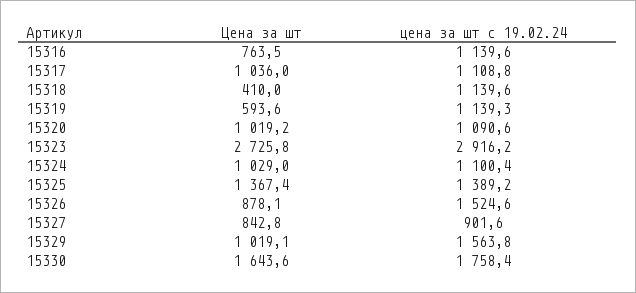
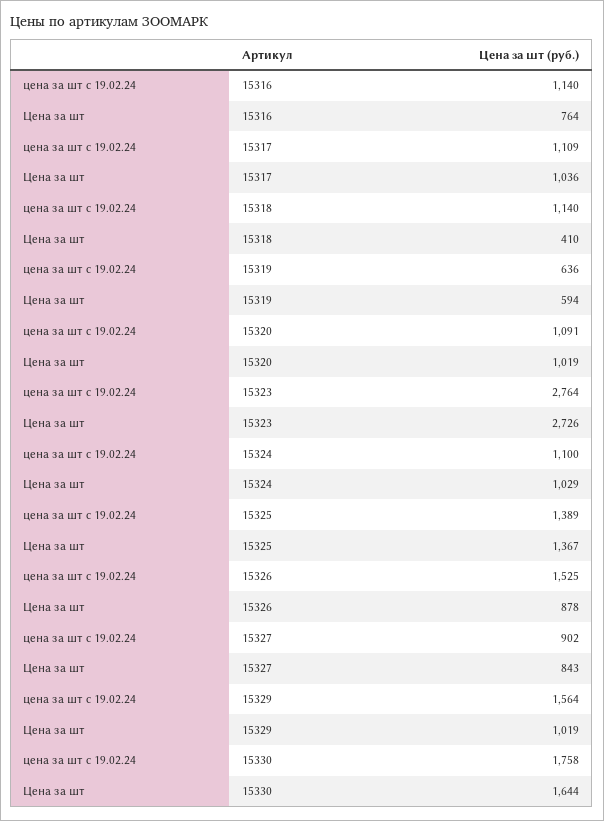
цена за шт с 19.02.24, 15319: 1139.3 -> 636
цена за шт с 19.02.24, 15323: 2916.2 -> 2764

